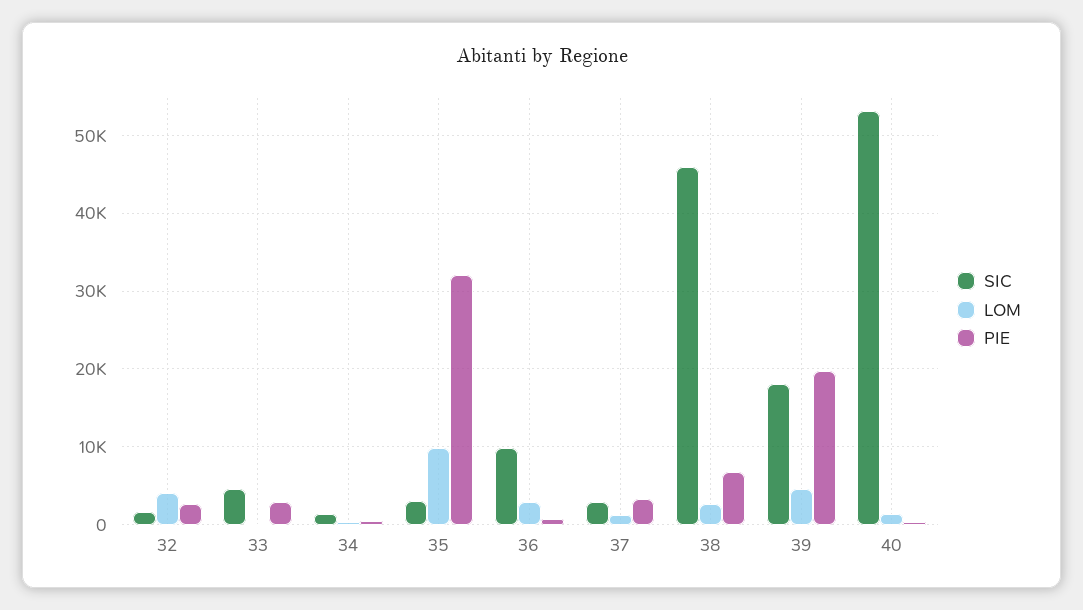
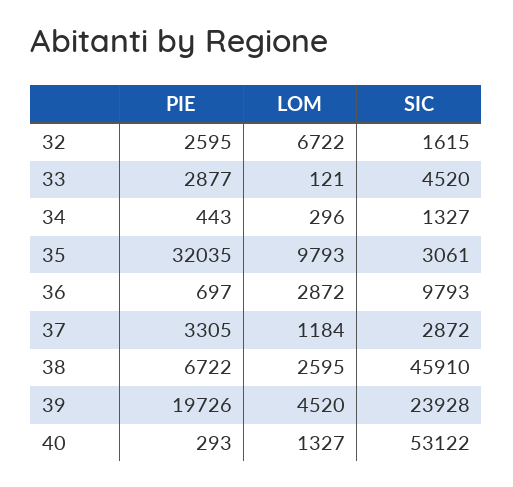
LOM, 32: 4000 -> 6722
SIC, 39: 18000 -> 23928

